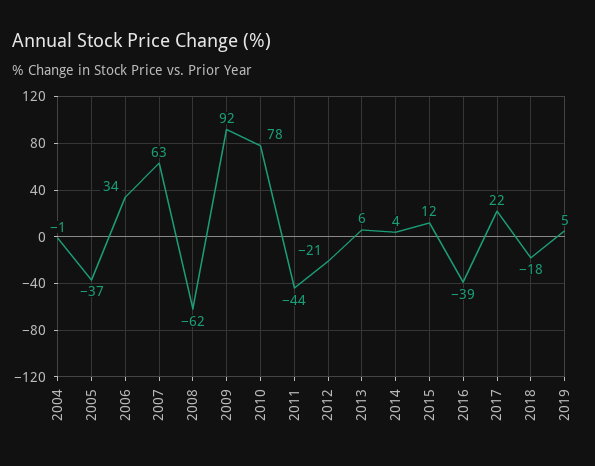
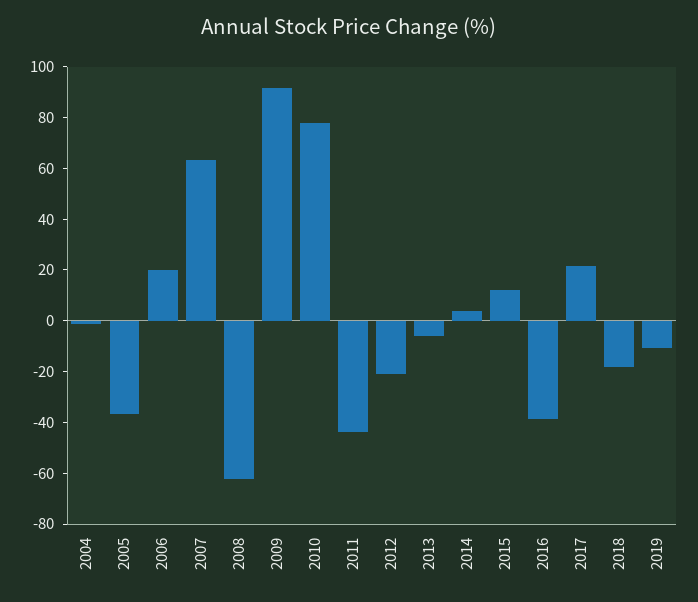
2006: 34 -> 20
2013: 6 -> -5
2019: 5 -> -10

